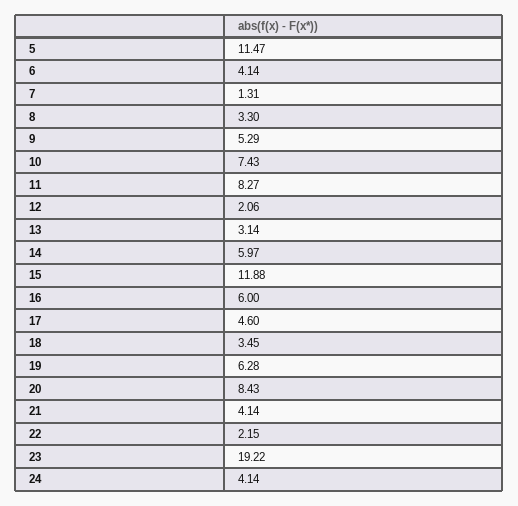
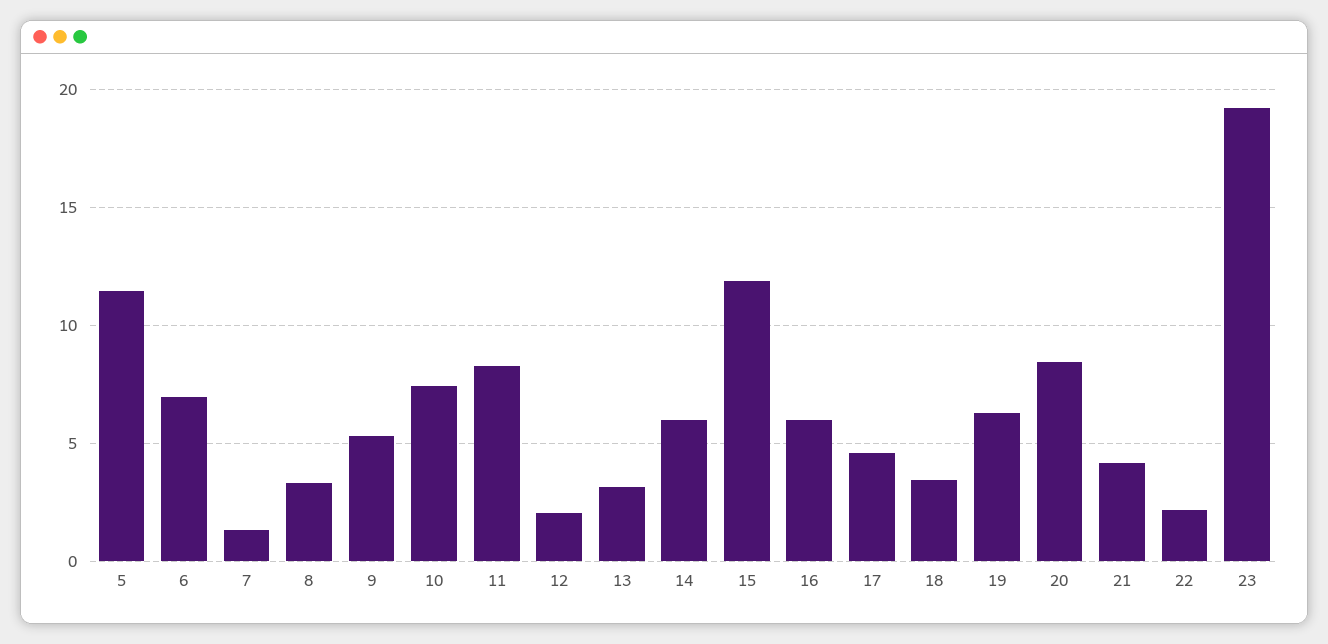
6: 4.14 -> 7
24: 4.14 -> none

